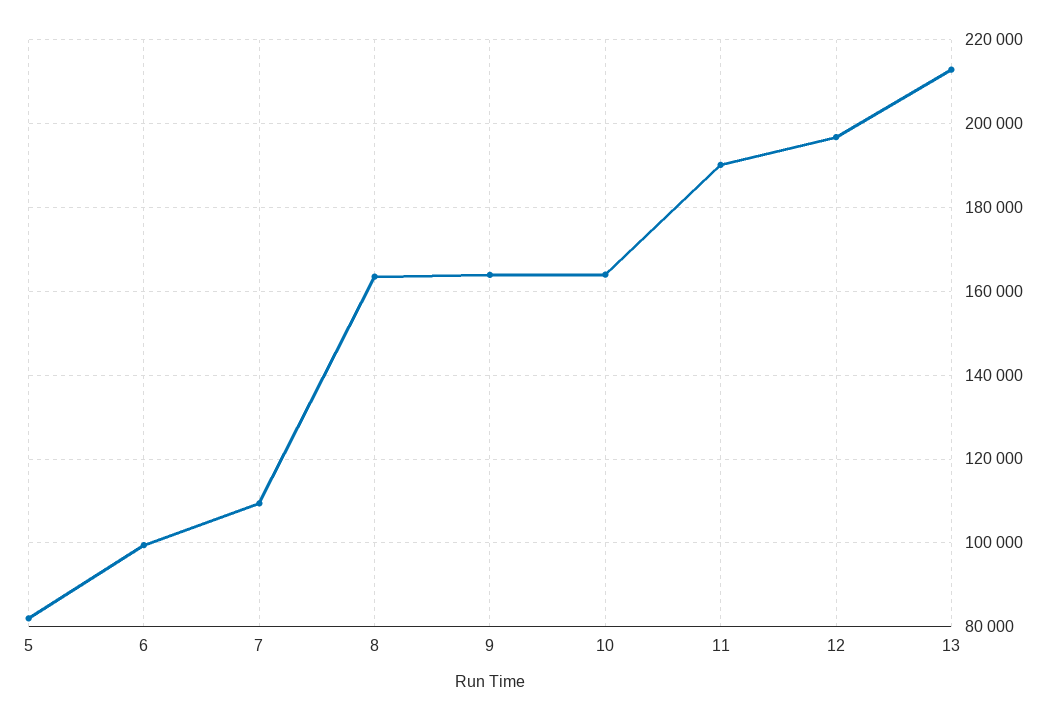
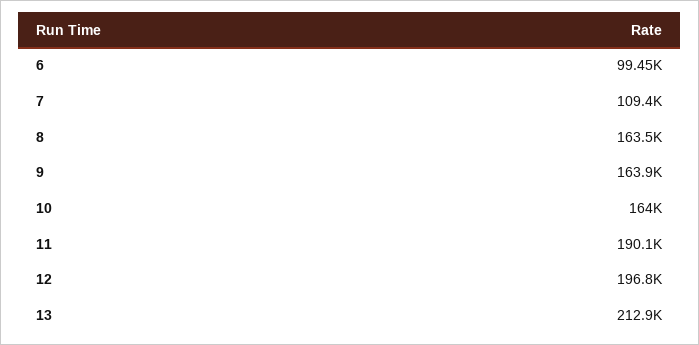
5: 82000 -> none

